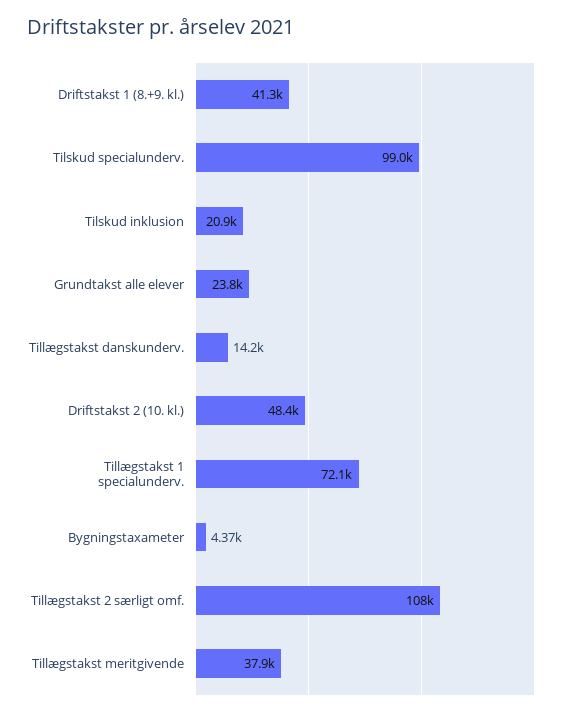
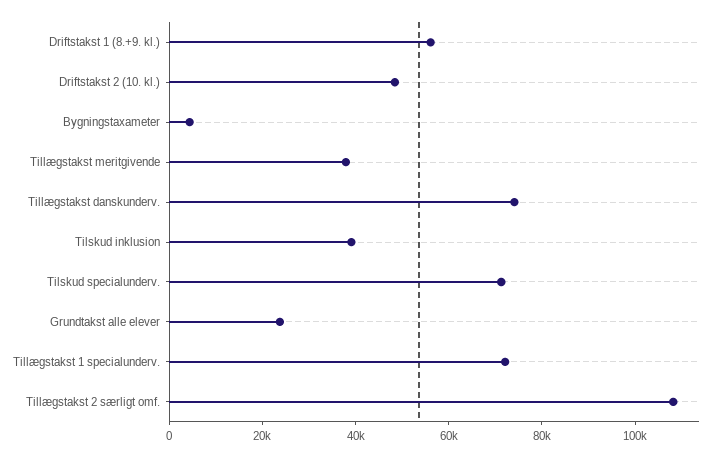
Driftstakst 1 (8.+9. kl.): 41300 -> 55000
Tilskud specialunderv.: 99000 -> 70000
Tilskud inklusion: 20900 -> 40000
Tillægstakst danskunderv.: 14200 -> 75000

